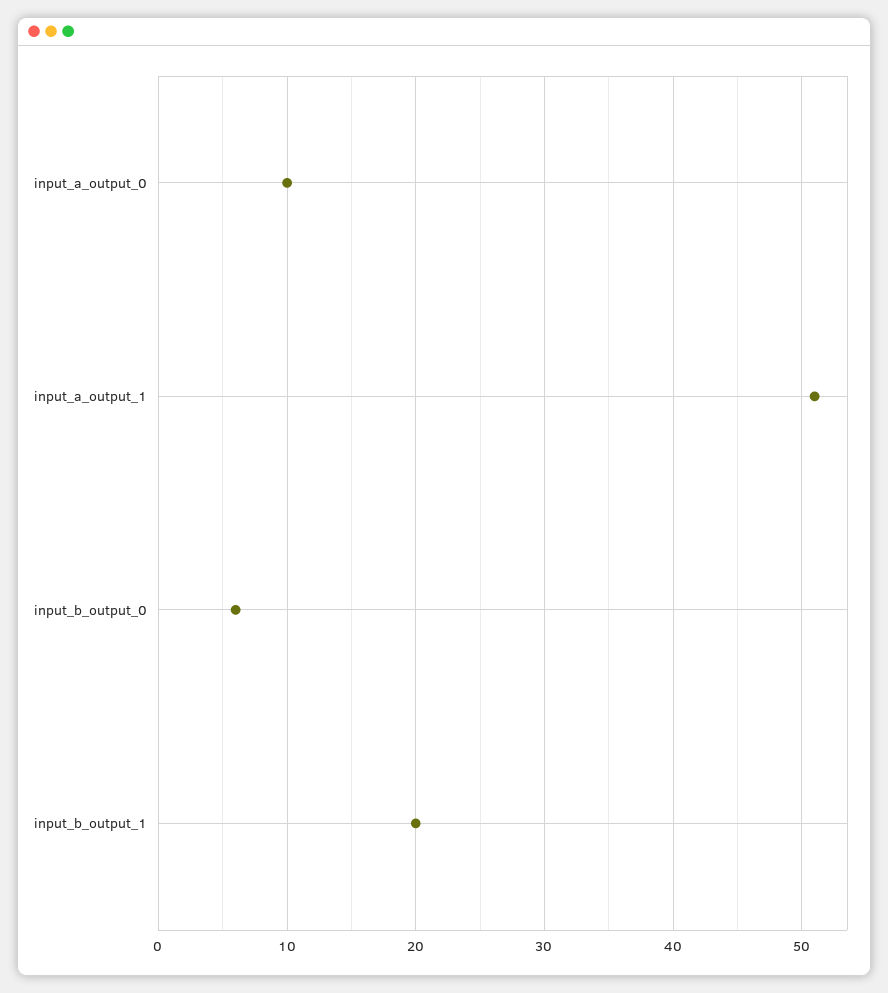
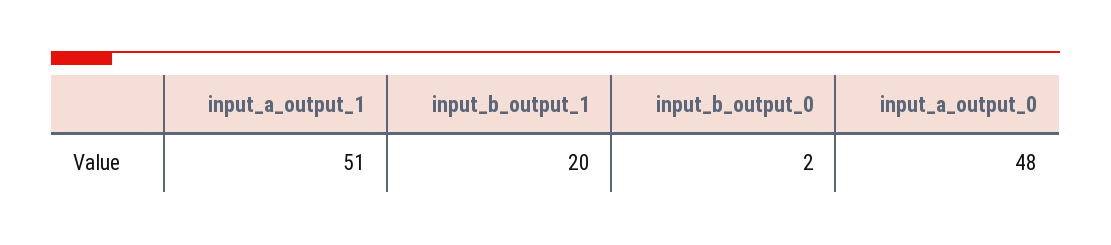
input_a_output_0: 10 -> 48
input_b_output_0: 6 -> 2

